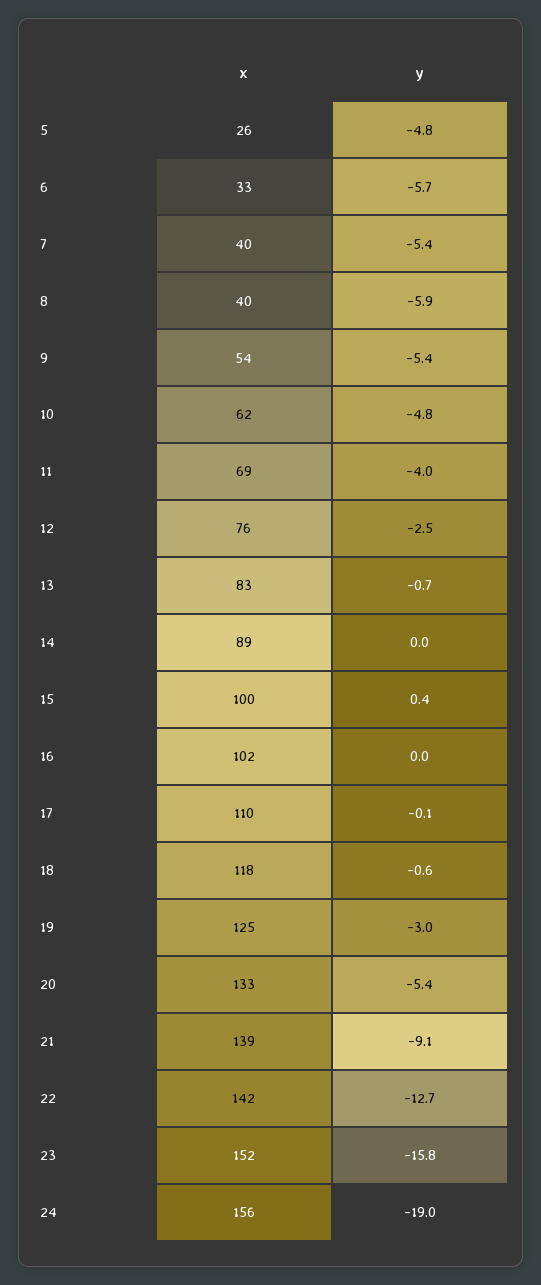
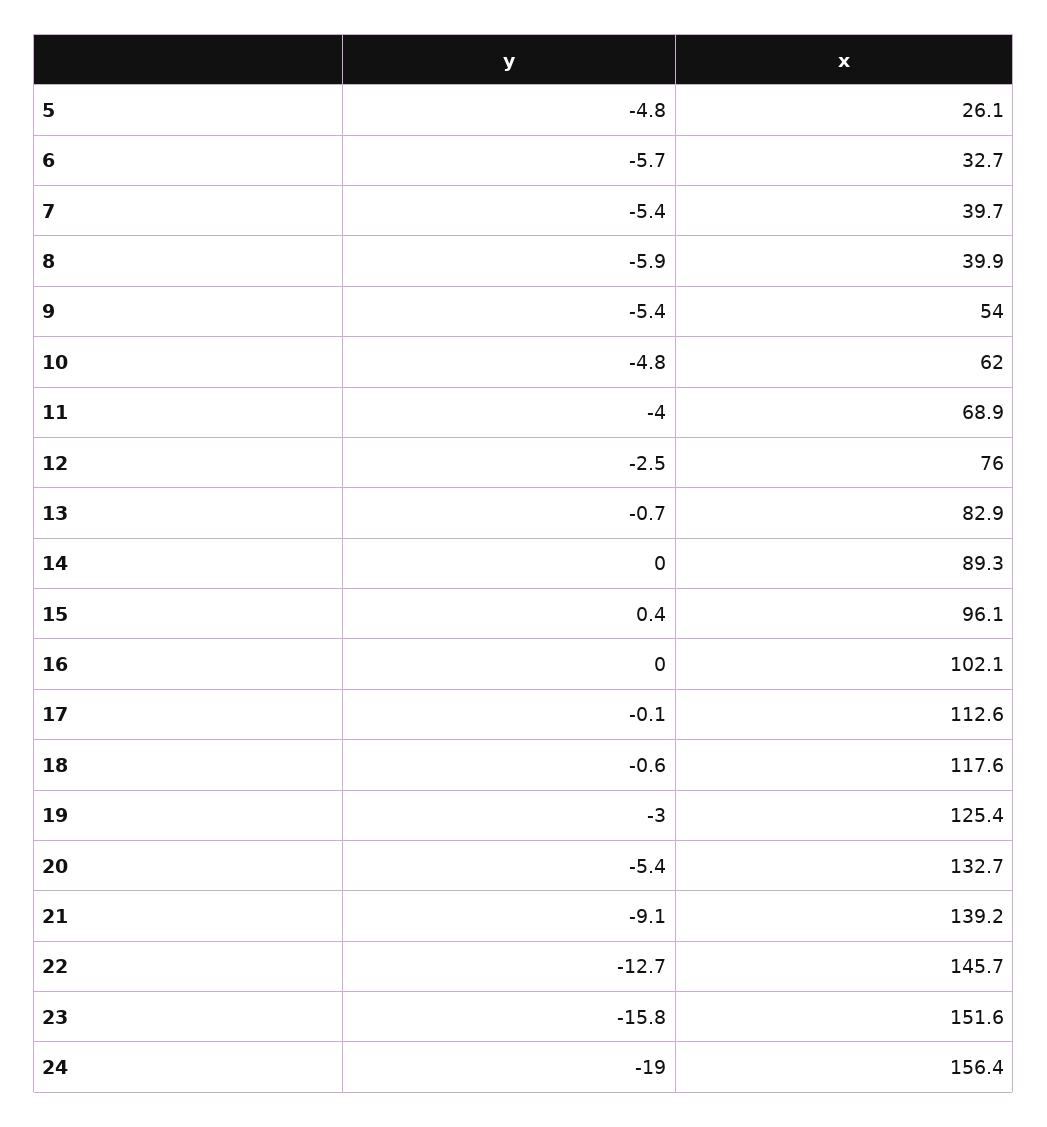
x, 15: 100 -> 96.1
x, 17: 110 -> 112.6
x, 22: 142 -> 145.7

